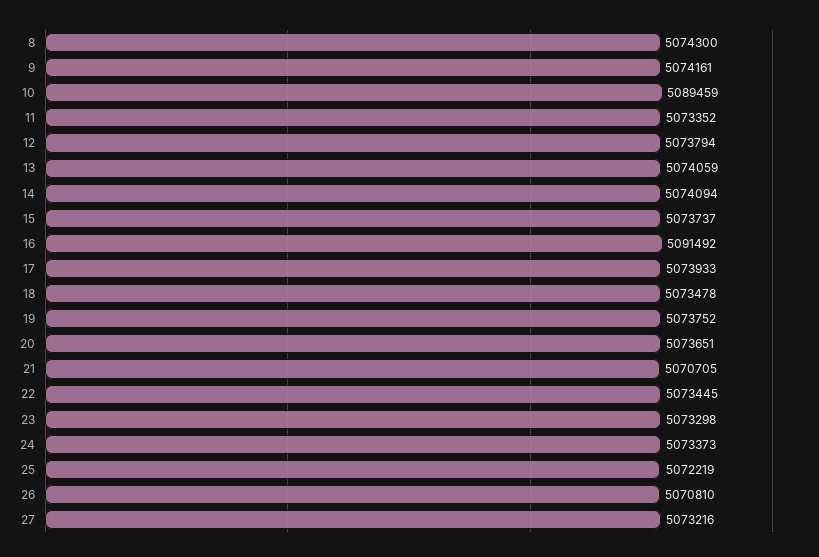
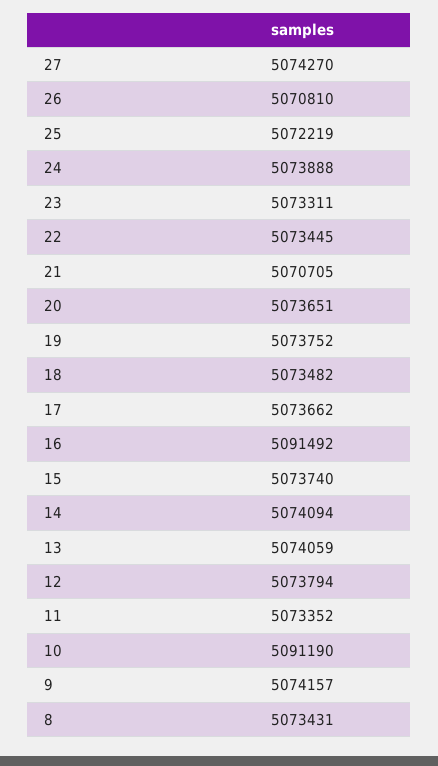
8: 5074300 -> 5073431
9: 5074161 -> 5074157
10: 5089459 -> 5091190
15: 5073737 -> 5073740
17: 5073933 -> 5073662
18: 5073478 -> 5073482
23: 5073298 -> 5073311
24: 5073373 -> 5073888
27: 5073216 -> 5074270

